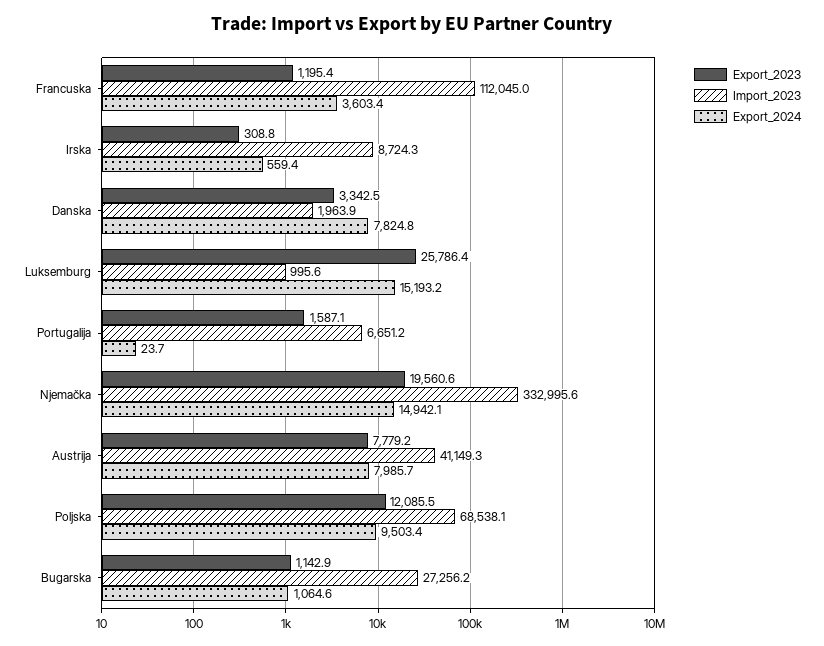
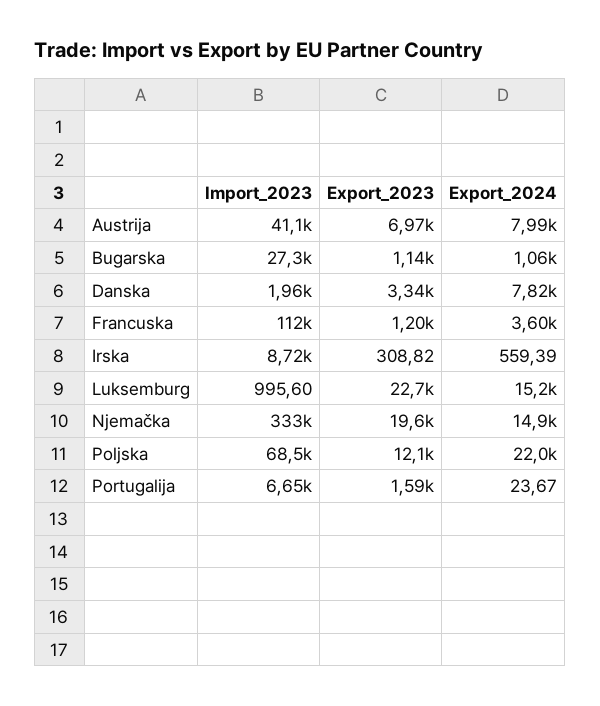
Export_2023, Luksemburg: 25786.4 -> 22700
Export_2023, Austrija: 7779.2 -> 6970
Export_2024, Poljska: 9503.4 -> 22000

